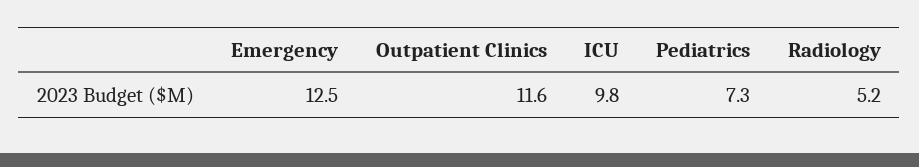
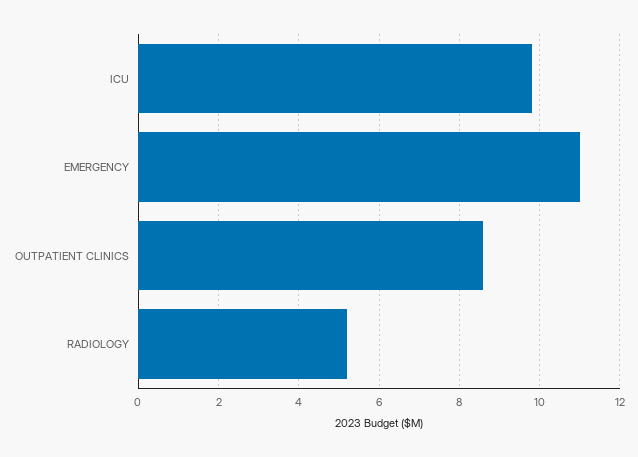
Emergency: 12.5 -> 11
Outpatient Clinics: 11.6 -> 8.5
Pediatrics: 7.3 -> none

